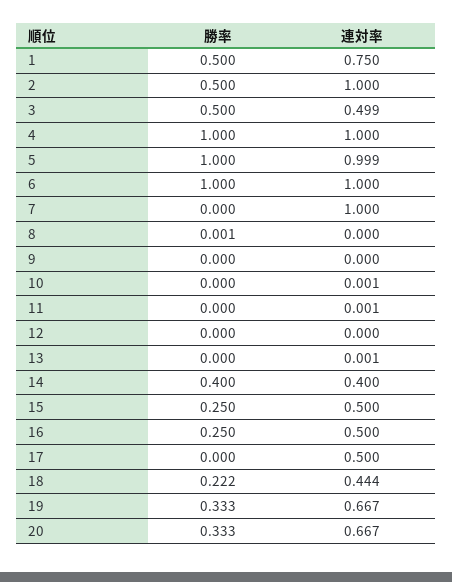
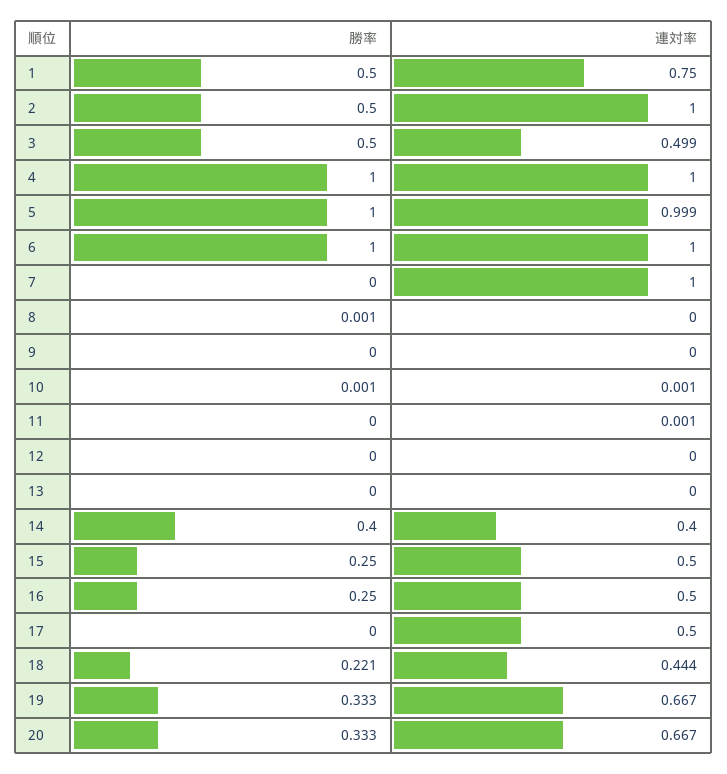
勝率, 10: 0 -> 0.001
連対率, 13: 0.001 -> 0
勝率, 18: 0.222 -> 0.221

